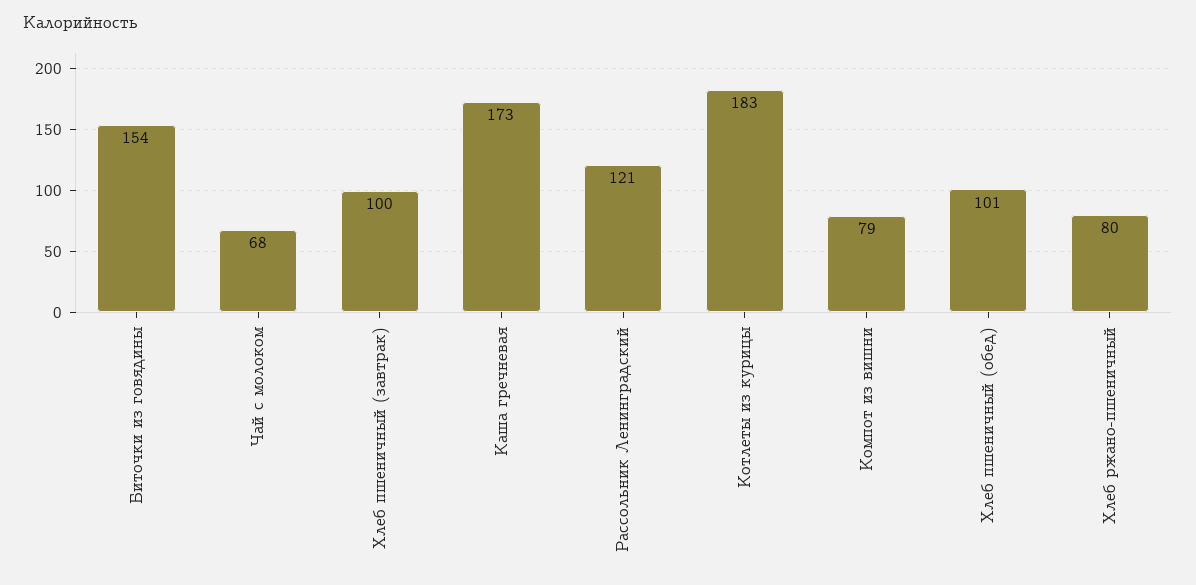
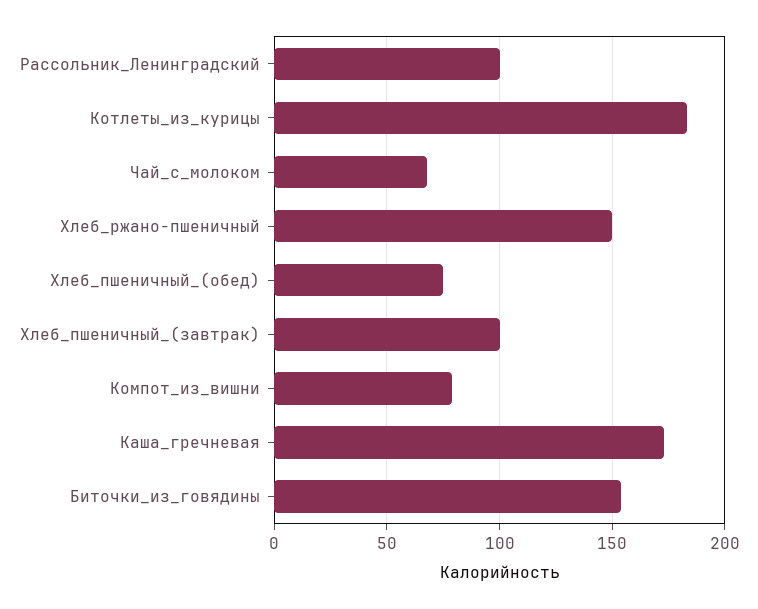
Рассольник Ленинградский: 121 -> 100
Хлеб пшеничный (обед): 101 -> 75
Хлеб ржано-пшеничный: 80 -> 150

